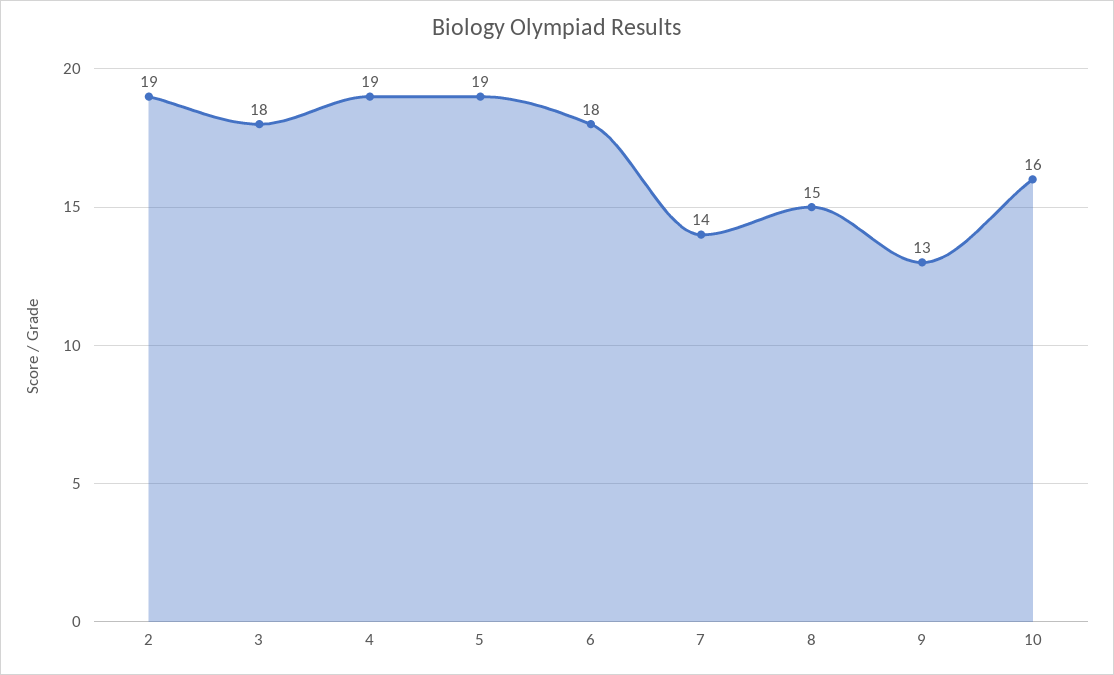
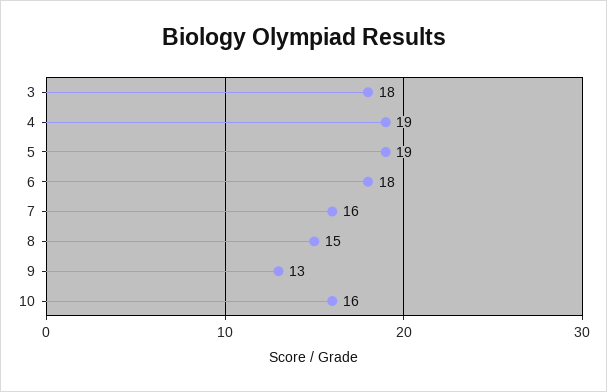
2: 19 -> none
7: 14 -> 16

